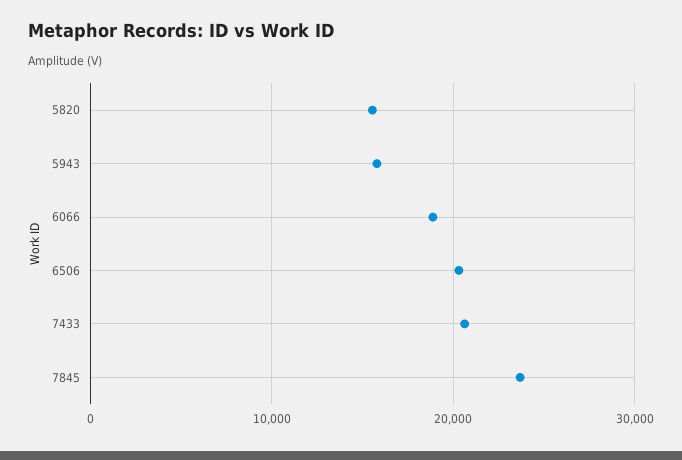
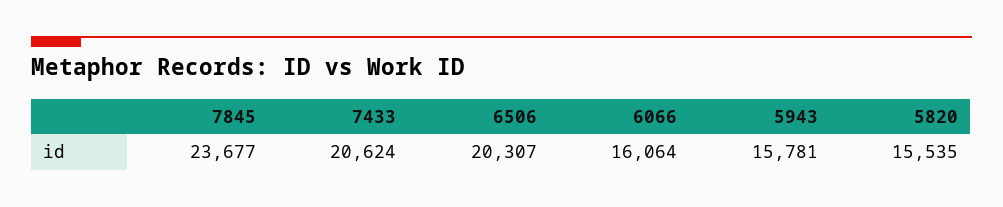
6066: 19000 -> 16064

